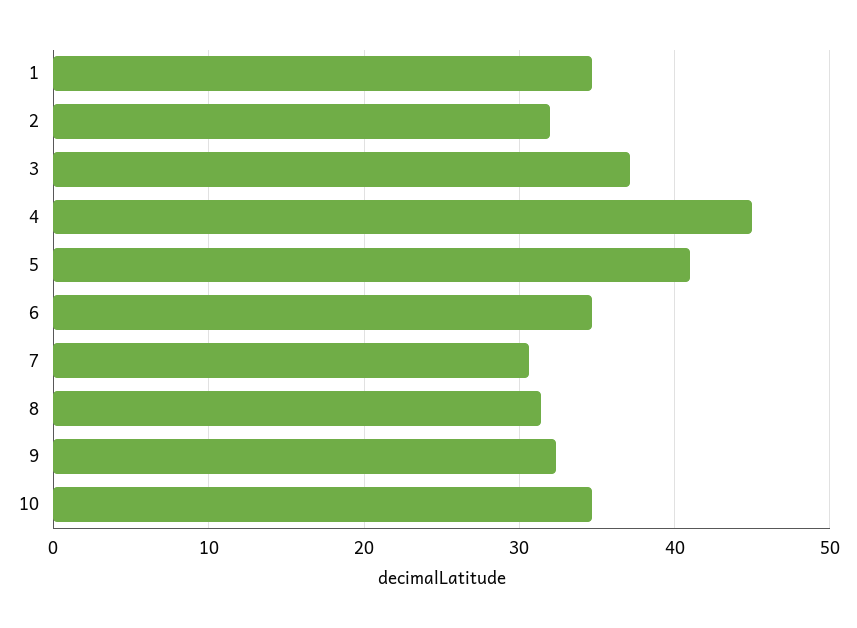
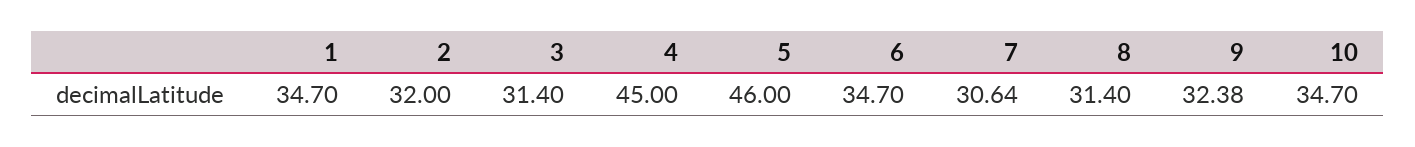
3: 37 -> 31.4
5: 41 -> 46

